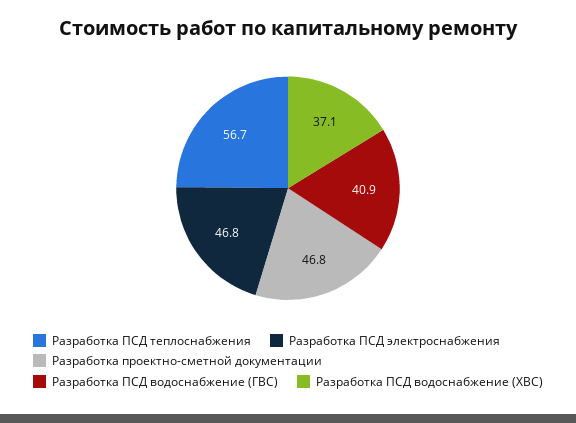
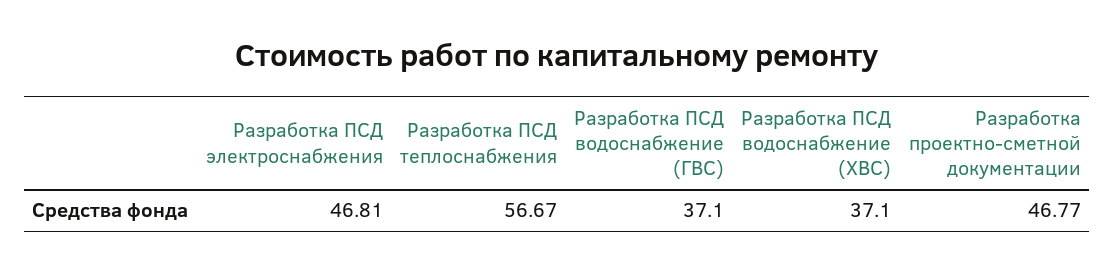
Разработка ПСД водоснабжение (ГВС): 40.9 -> 37.1

